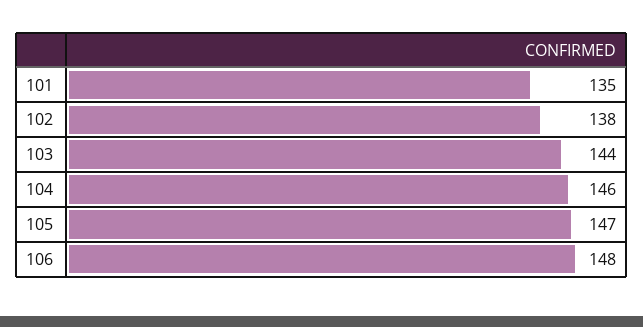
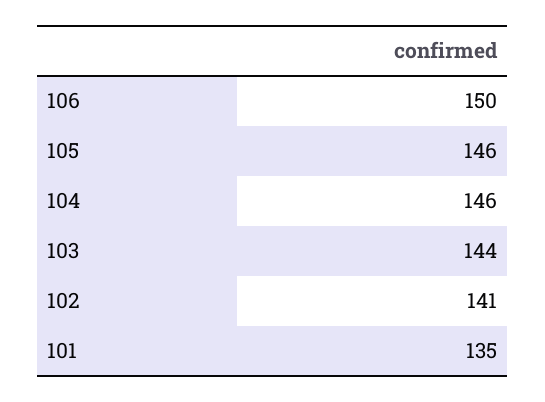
102: 138 -> 141
105: 147 -> 146
106: 148 -> 150

